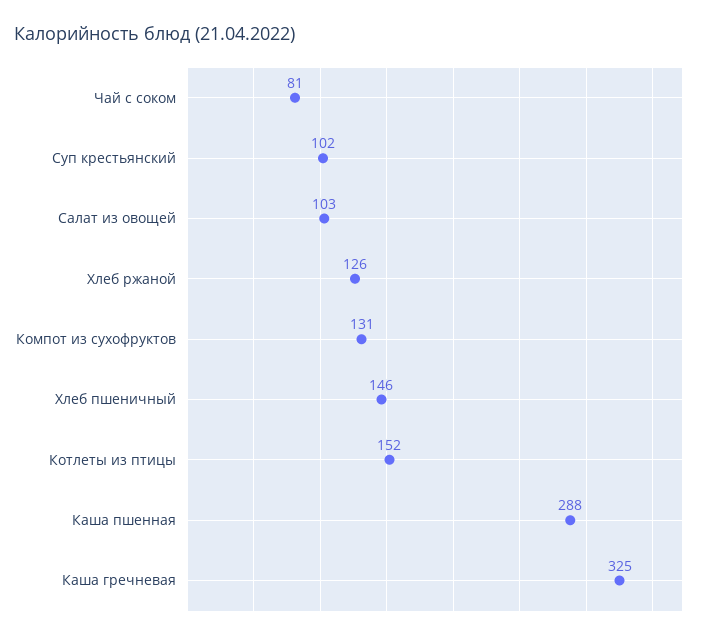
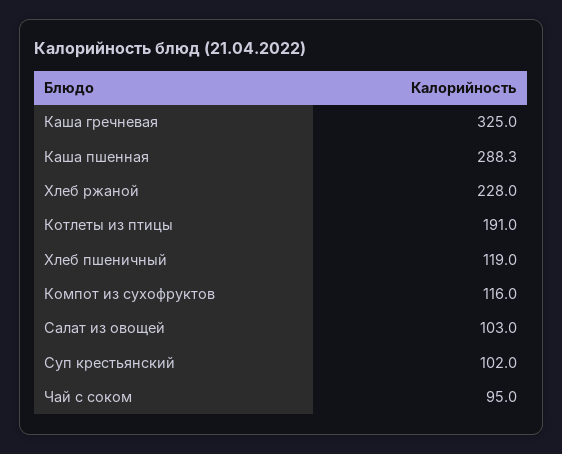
Чай с соком: 81 -> 95
Хлеб ржаной: 126 -> 228
Компот из сухофруктов: 131 -> 116
Хлеб пшеничный: 146 -> 119
Котлеты из птицы: 152 -> 191

